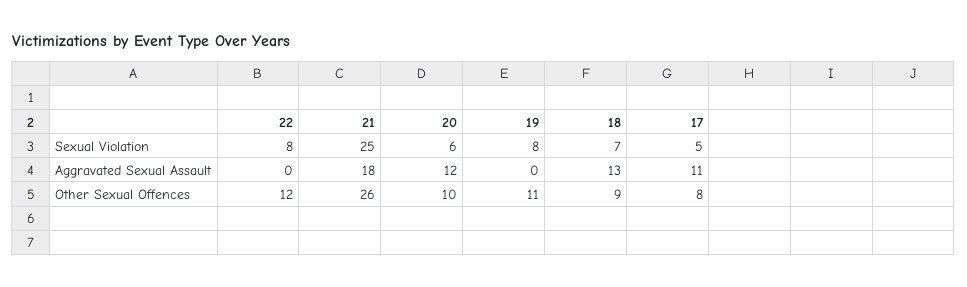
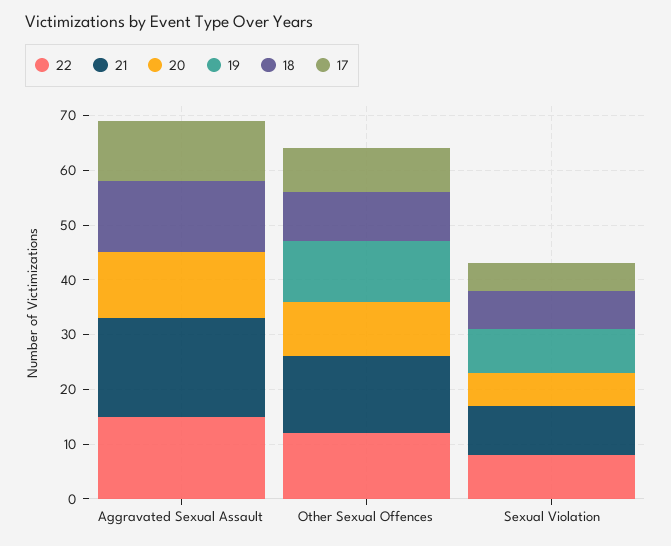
21, Sexual Violation: 25 -> 10
22, Aggravated Sexual Assault: 0 -> 15
21, Other Sexual Offences: 26 -> 15

